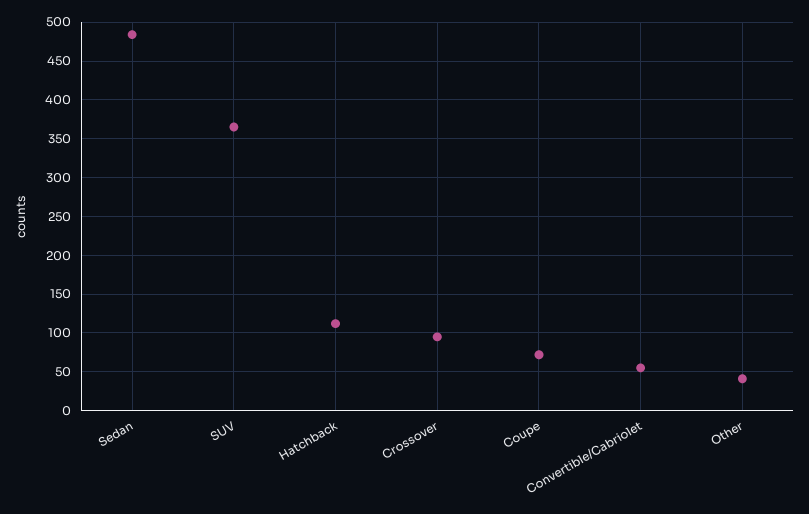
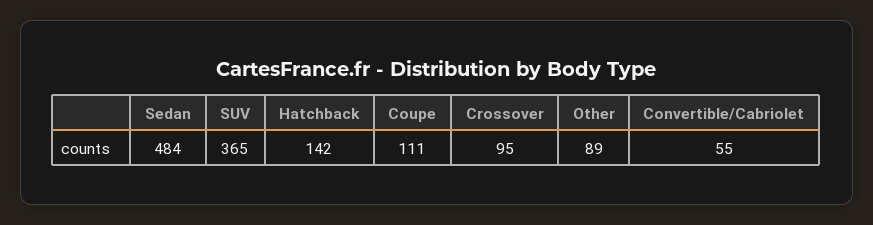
Hatchback: 110 -> 142
Coupe: 70 -> 111
Other: 40 -> 89

